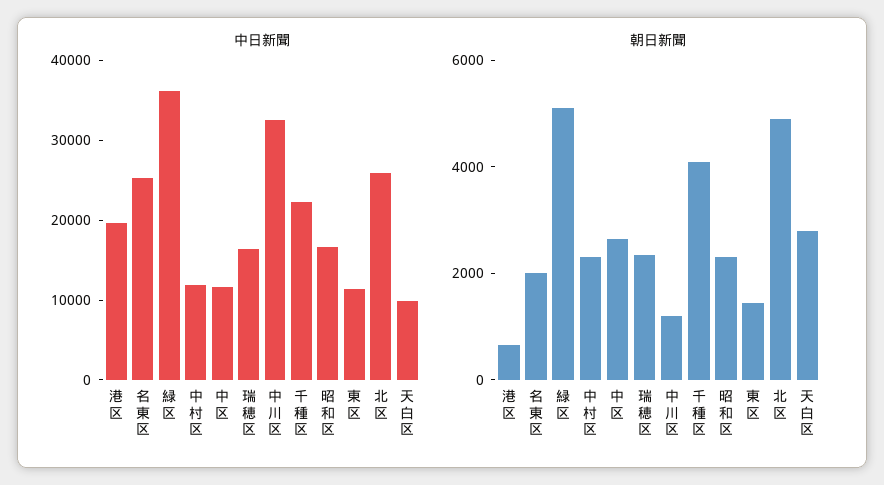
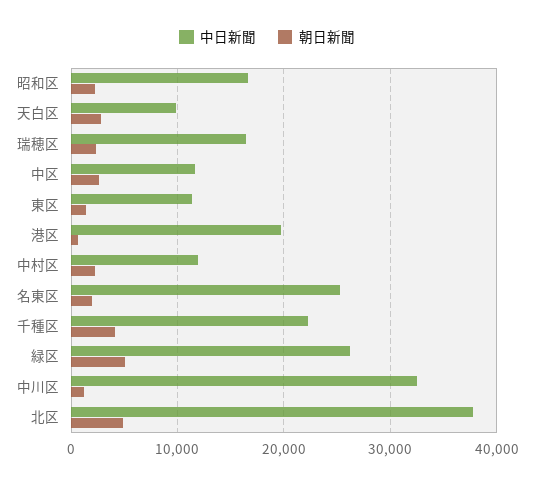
中日新聞, 緑区: 36000 -> 26000
中日新聞, 北区: 26000 -> 38000

